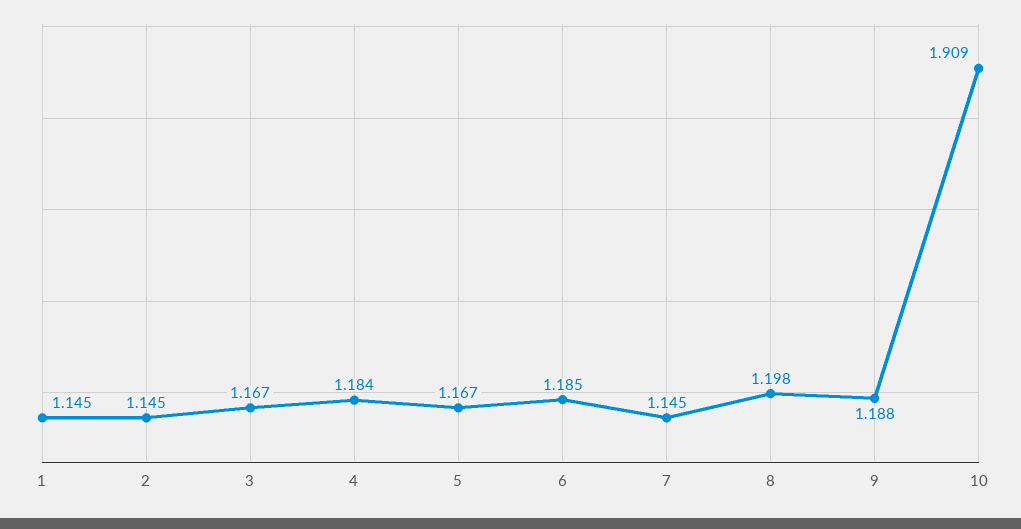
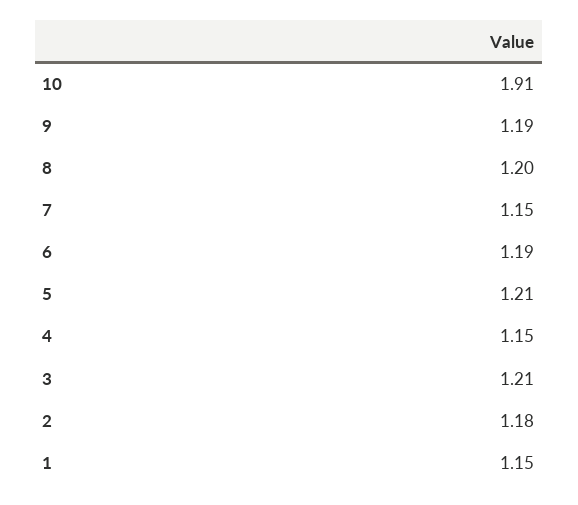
2: 1.145 -> 1.18
3: 1.167 -> 1.21
4: 1.184 -> 1.15
5: 1.167 -> 1.21

